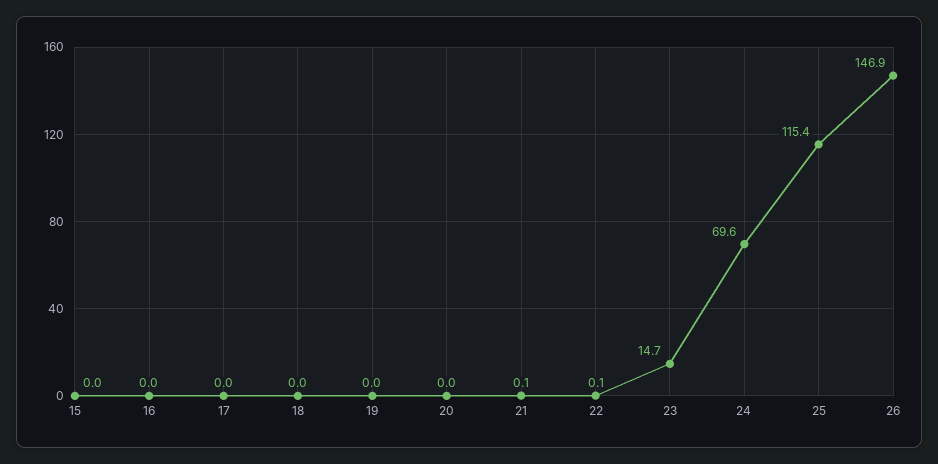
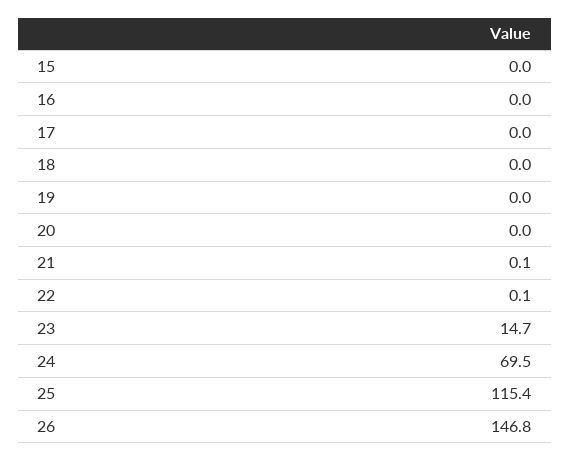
24: 69.6 -> 69.5
26: 146.9 -> 146.8

